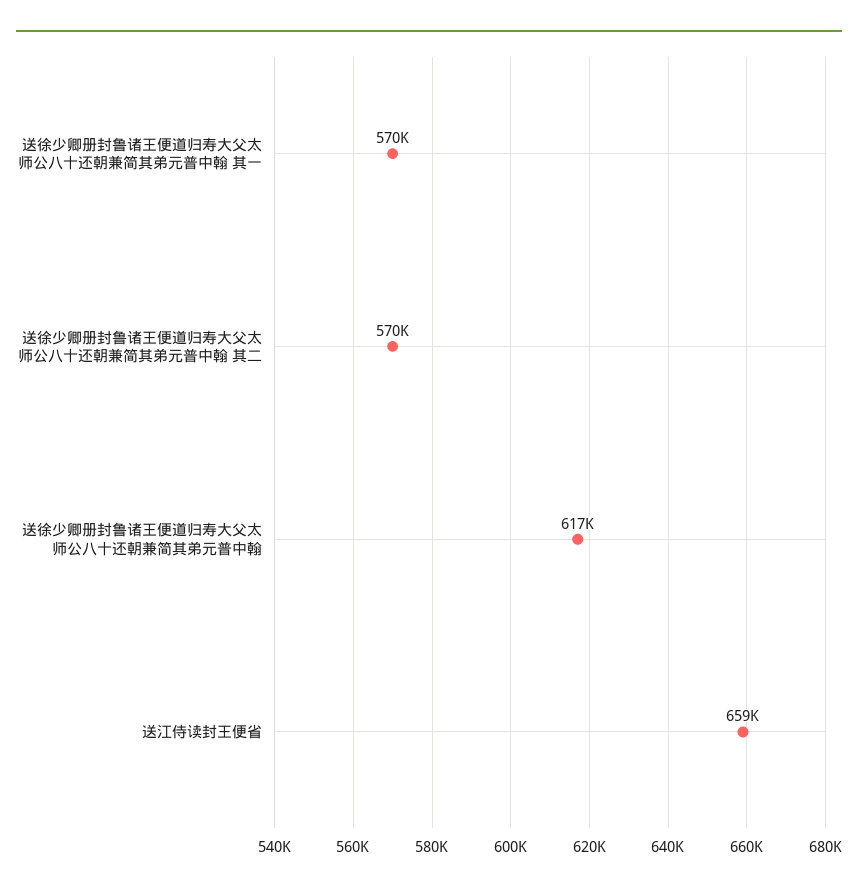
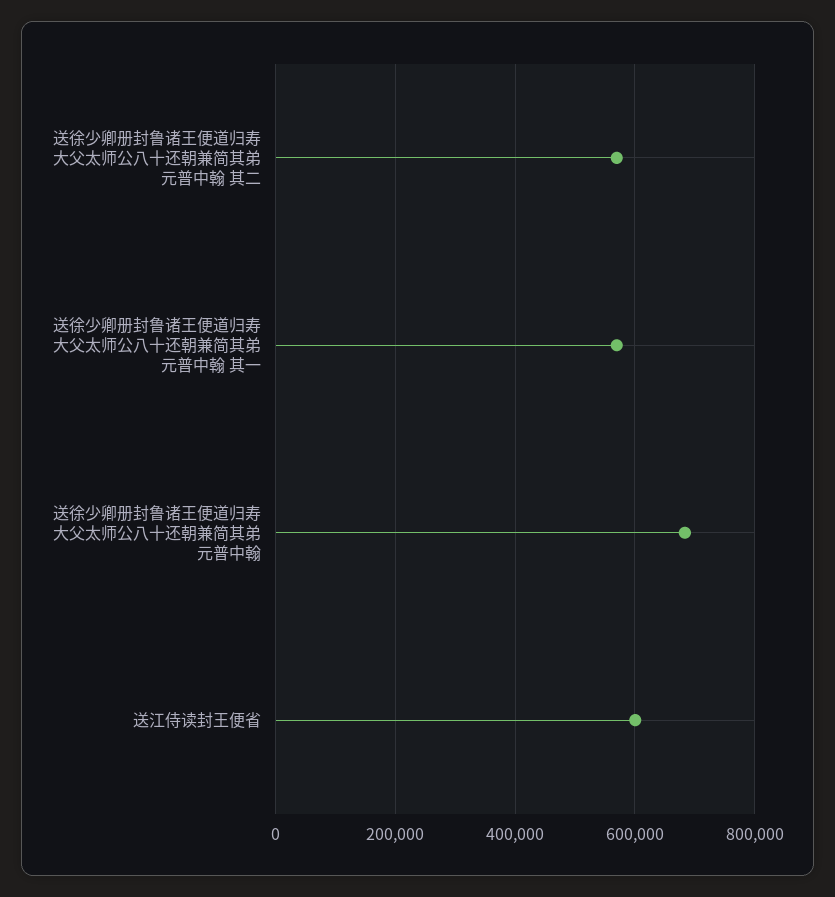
送徐少卿册封鲁诸王便道归寿大父太师公八十还朝兼简其弟元普中翰: 617000 -> 680000
送江侍读封王便省: 659000 -> 600000

